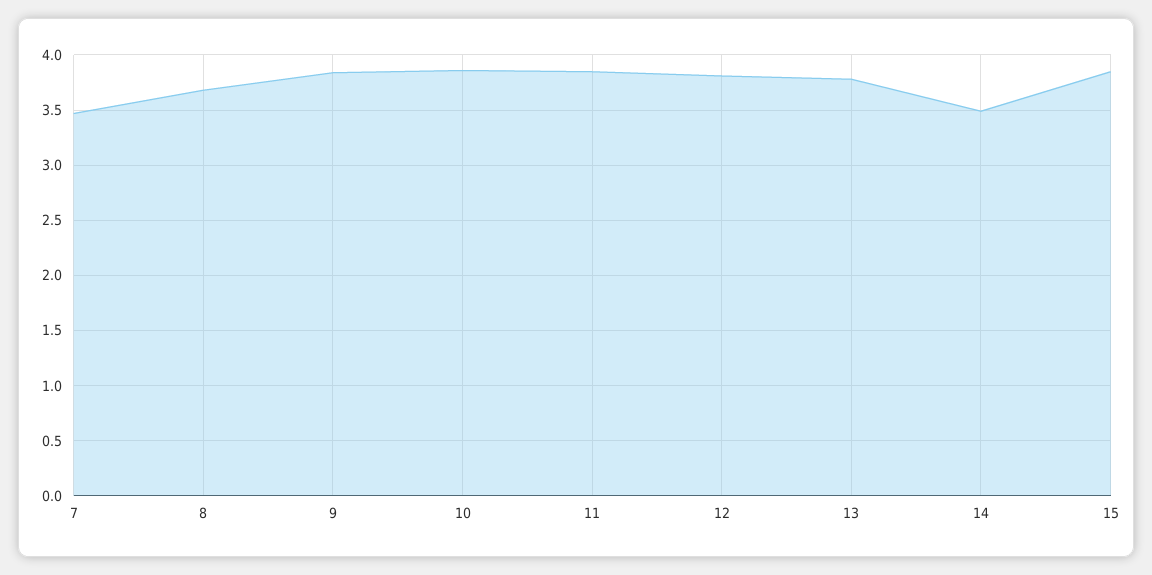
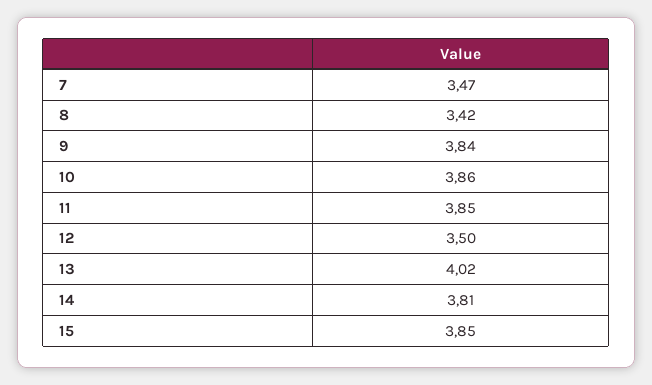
8: 3.7 -> 3.42
12: 3.8 -> 3.5
13: 3.8 -> 4.02
14: 3.5 -> 3.81

